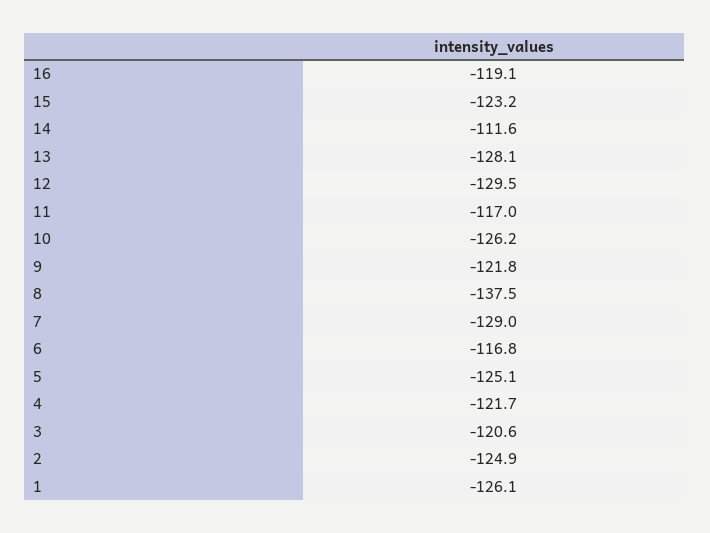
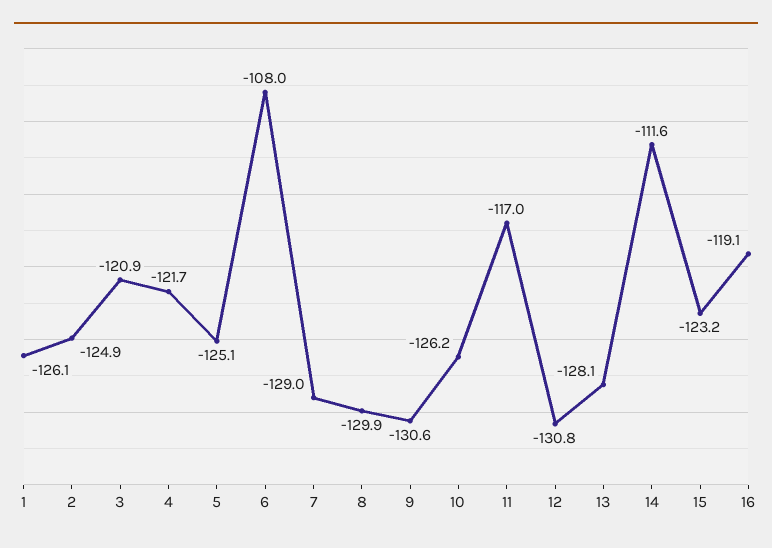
12: -129.5 -> -130.8
9: -121.8 -> -130.6
8: -137.5 -> -129.9
6: -116.8 -> -108
3: -120.6 -> -120.9

